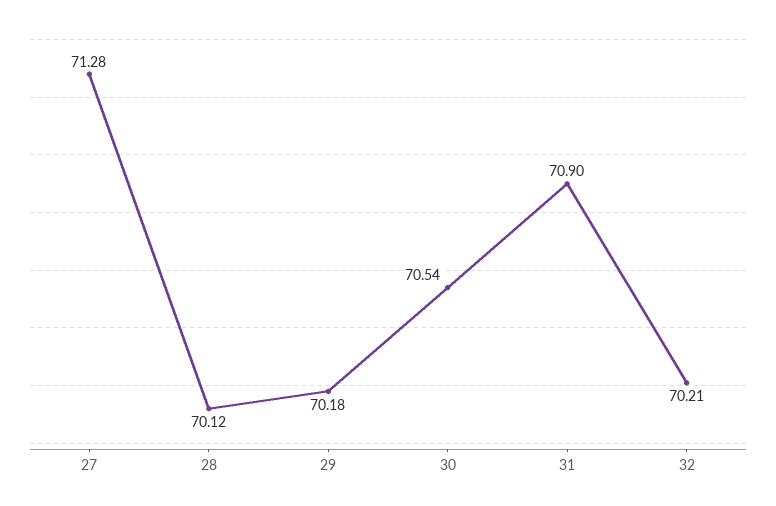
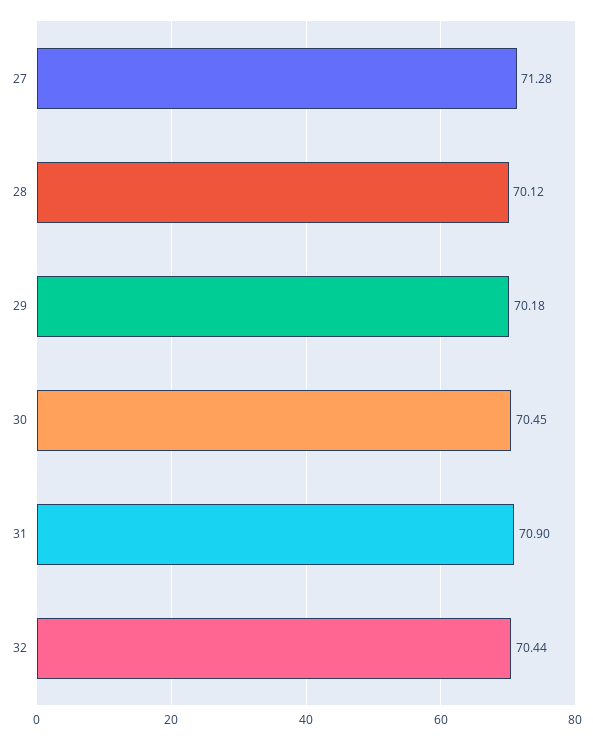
30: 70.54 -> 70.45
32: 70.21 -> 70.44

